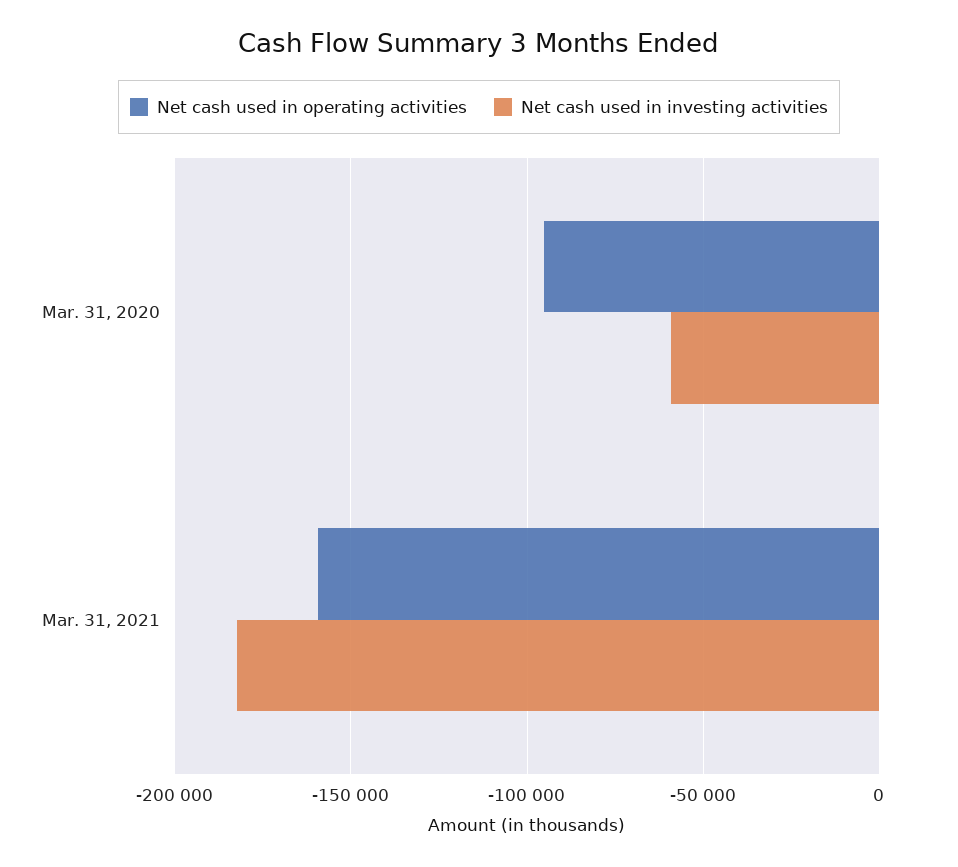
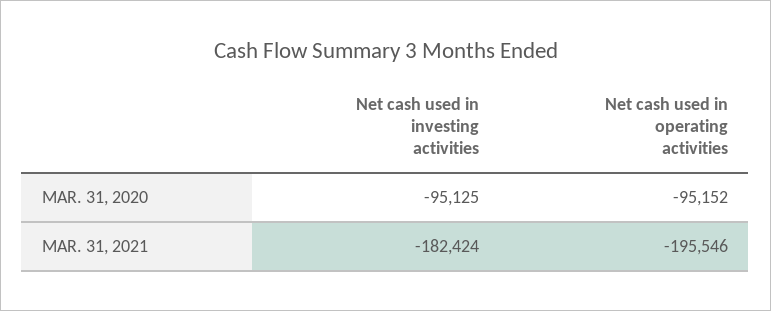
Net cash used in investing activities, Mar. 31, 2020: -60000 -> -95125
Net cash used in operating activities, Mar. 31, 2021: -160000 -> -195546

